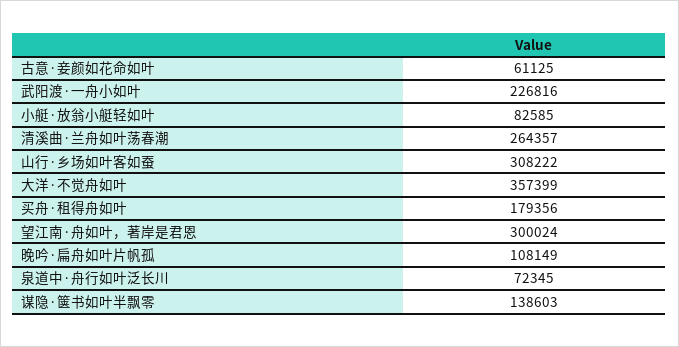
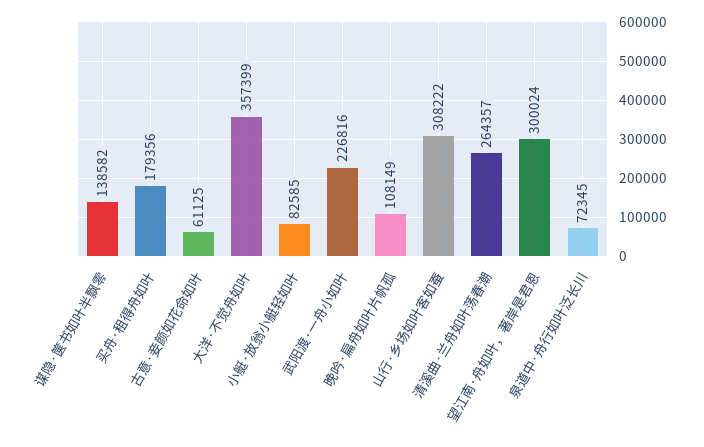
谋隐·箧书如叶半飘零: 138603 -> 138582

